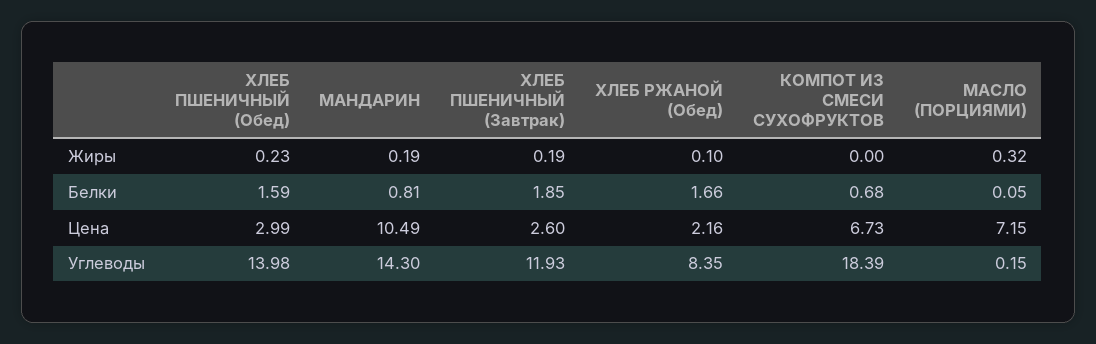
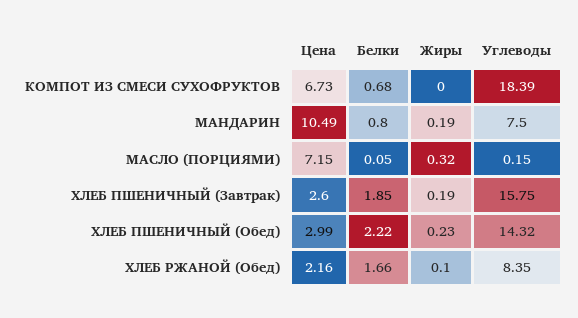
ХЛЕБ ПШЕНИЧНЫЙ (Обед), Белки: 1.59 -> 2.22
МАНДАРИН, Белки: 0.81 -> 0.8
ХЛЕБ ПШЕНИЧНЫЙ (Обед), Углеводы: 13.98 -> 14.32
МАНДАРИН, Углеводы: 14.3 -> 7.5
ХЛЕБ ПШЕНИЧНЫЙ (Завтрак), Углеводы: 11.93 -> 15.75

